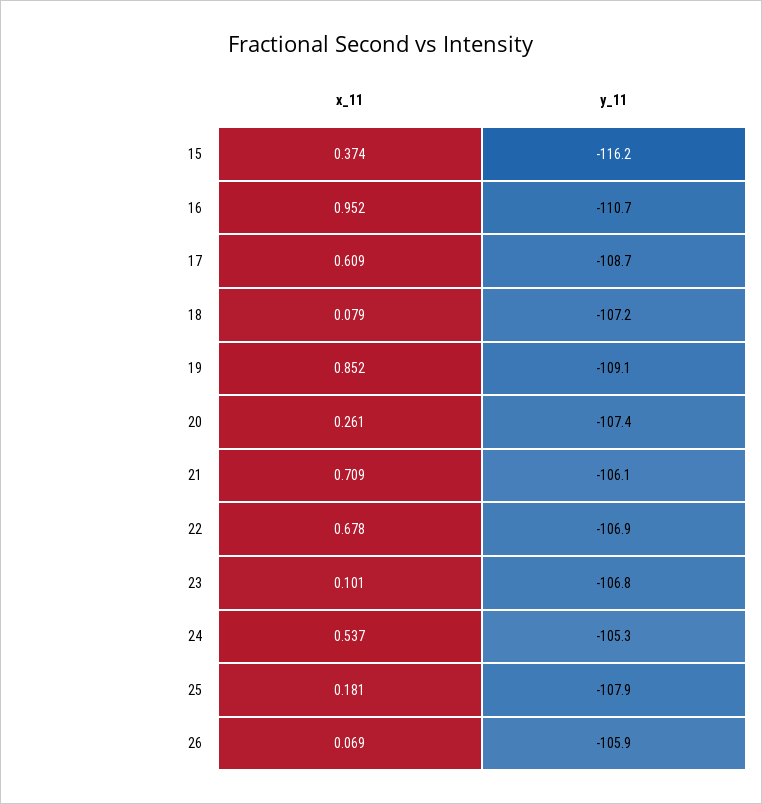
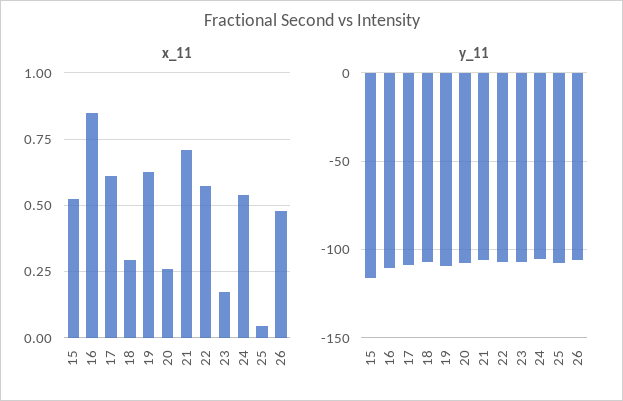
x_11, 15: 0.374 -> 0.525
x_11, 16: 0.952 -> 0.85
x_11, 18: 0.079 -> 0.3
x_11, 19: 0.852 -> 0.625
x_11, 22: 0.678 -> 0.575
x_11, 23: 0.101 -> 0.175
x_11, 25: 0.181 -> 0.05
x_11, 26: 0.069 -> 0.475

